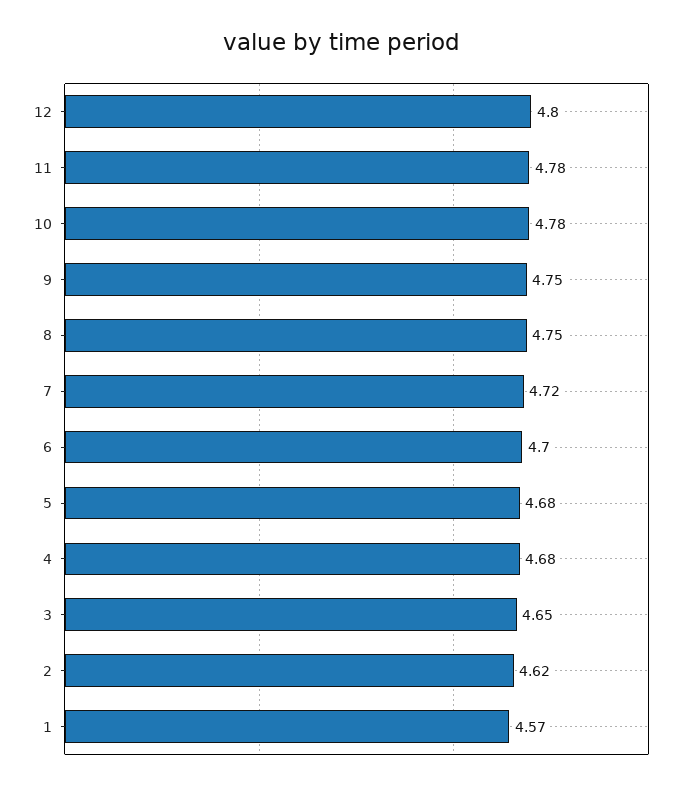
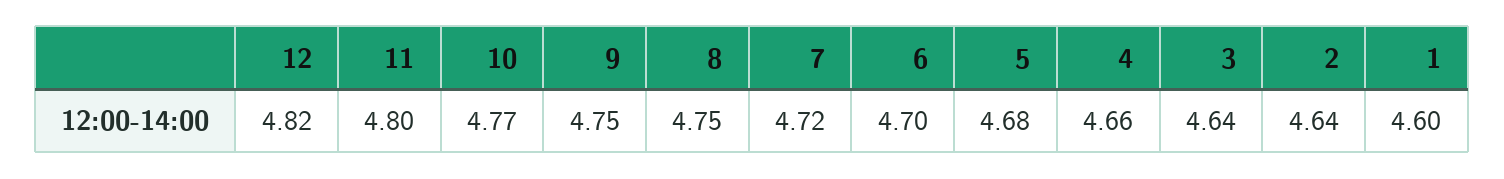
12: 4.8 -> 4.82
11: 4.78 -> 4.8
10: 4.78 -> 4.77
4: 4.68 -> 4.66
3: 4.65 -> 4.64
2: 4.62 -> 4.64
1: 4.57 -> 4.6

